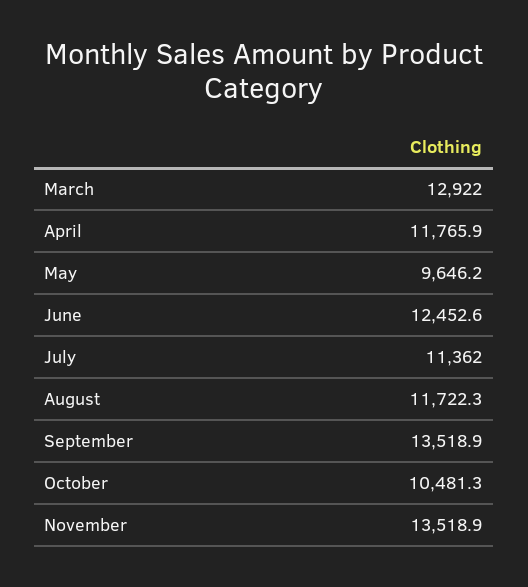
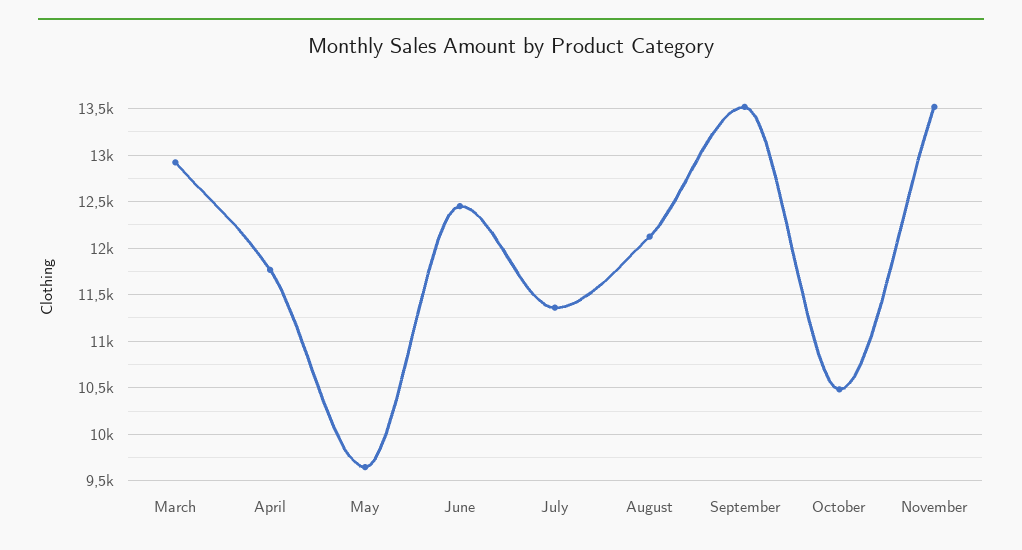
August: 11722.3 -> 12100

